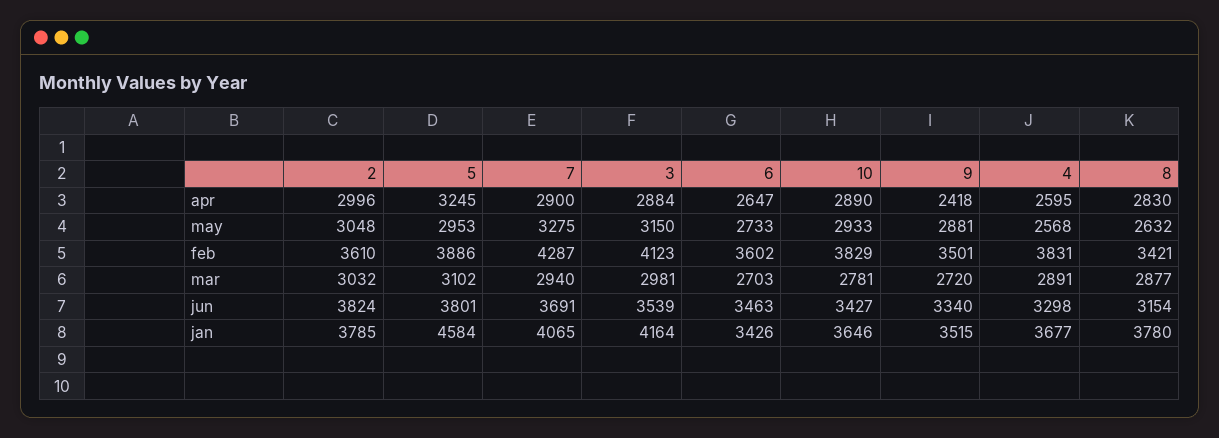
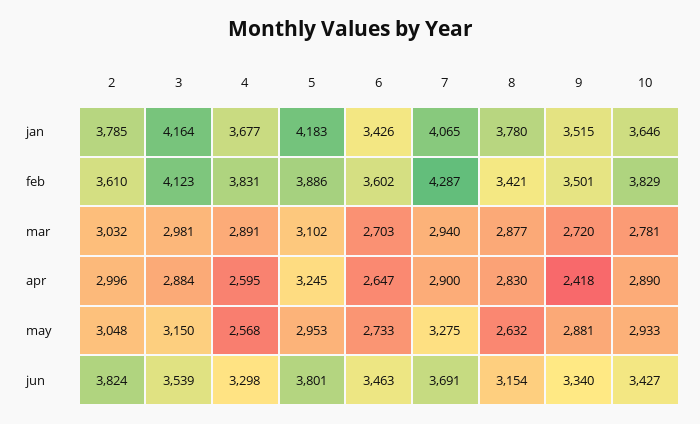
5, jan: 4584 -> 4183

